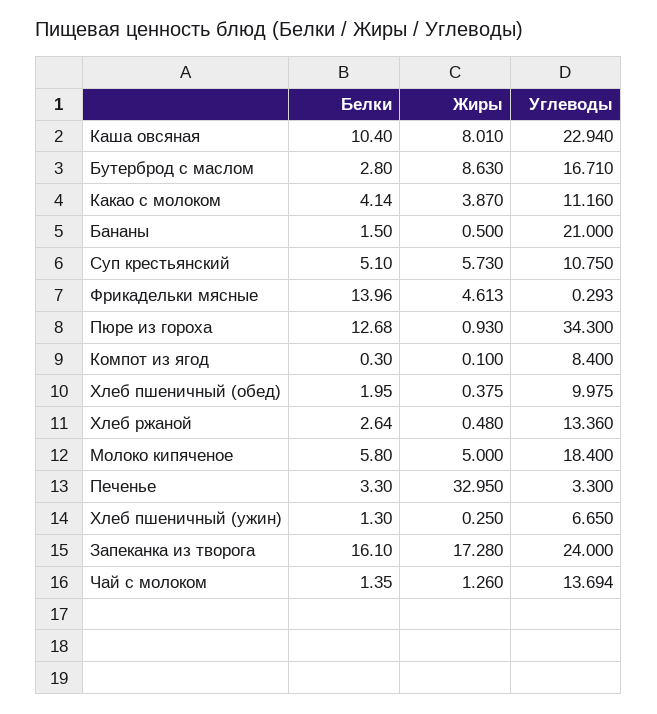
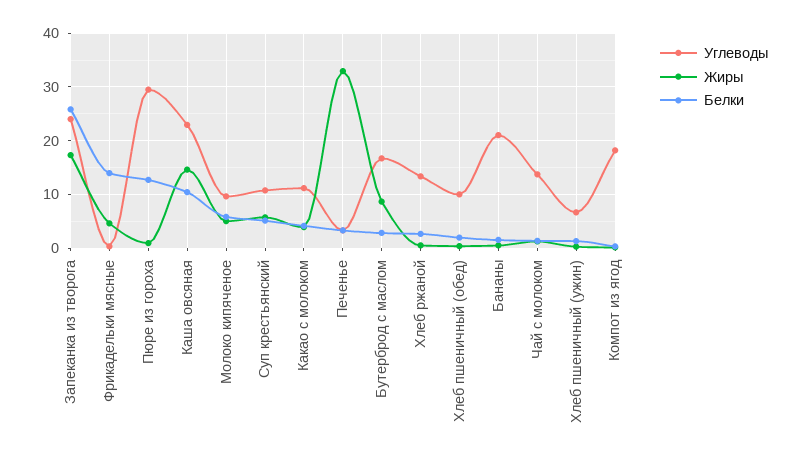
Жиры, Каша овсяная: 8.01 -> 14
Углеводы, Пюре из гороха: 34.3 -> 30
Углеводы, Компот из ягод: 8.4 -> 18
Углеводы, Молоко кипяченое: 18.4 -> 10
Белки, Запеканка из творога: 16.1 -> 26

